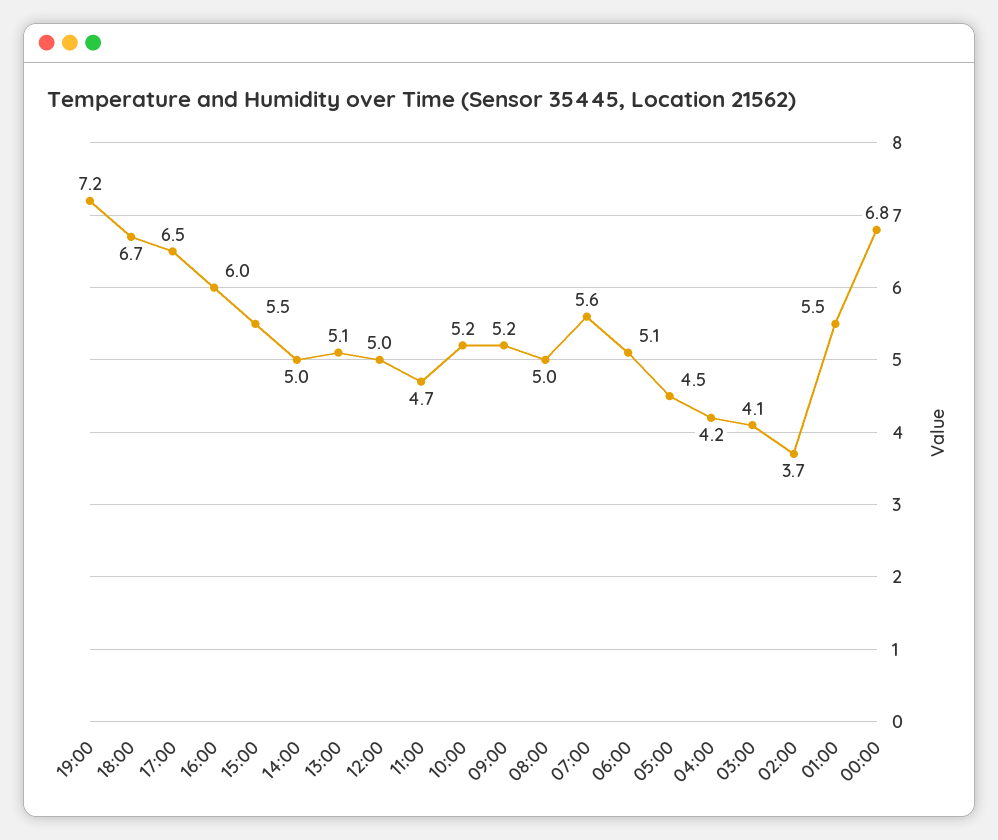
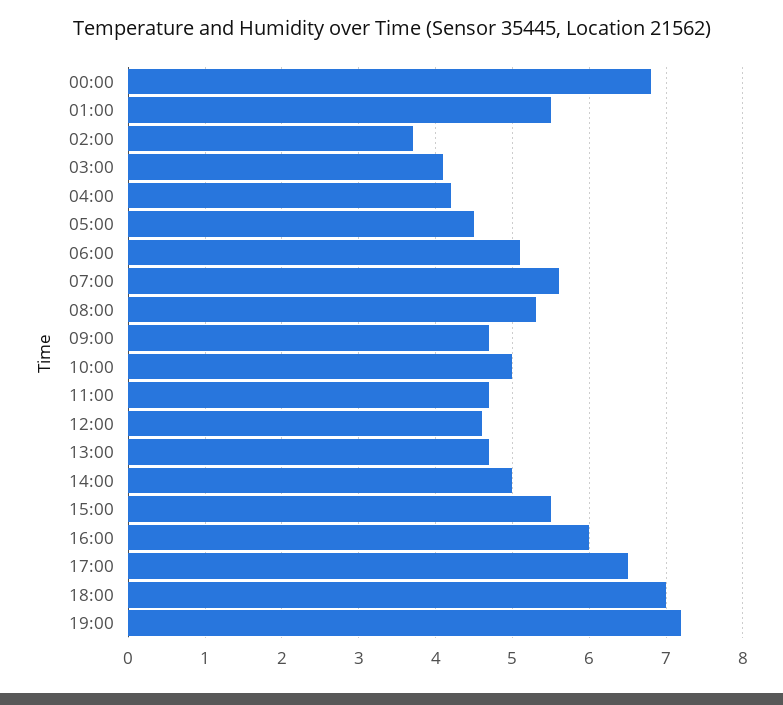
18:00: 6.7 -> 7
13:00: 5.1 -> 4.7
12:00: 5 -> 4.6
10:00: 5.2 -> 5
09:00: 5.2 -> 4.7
08:00: 5 -> 5.3

